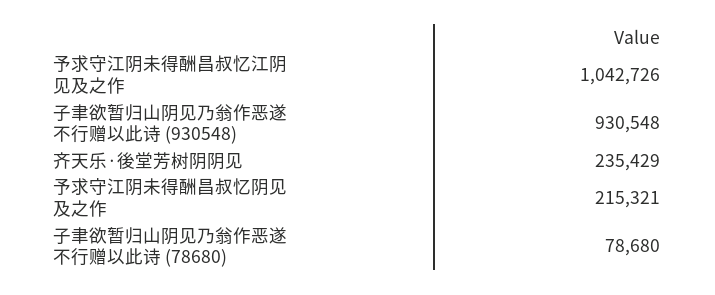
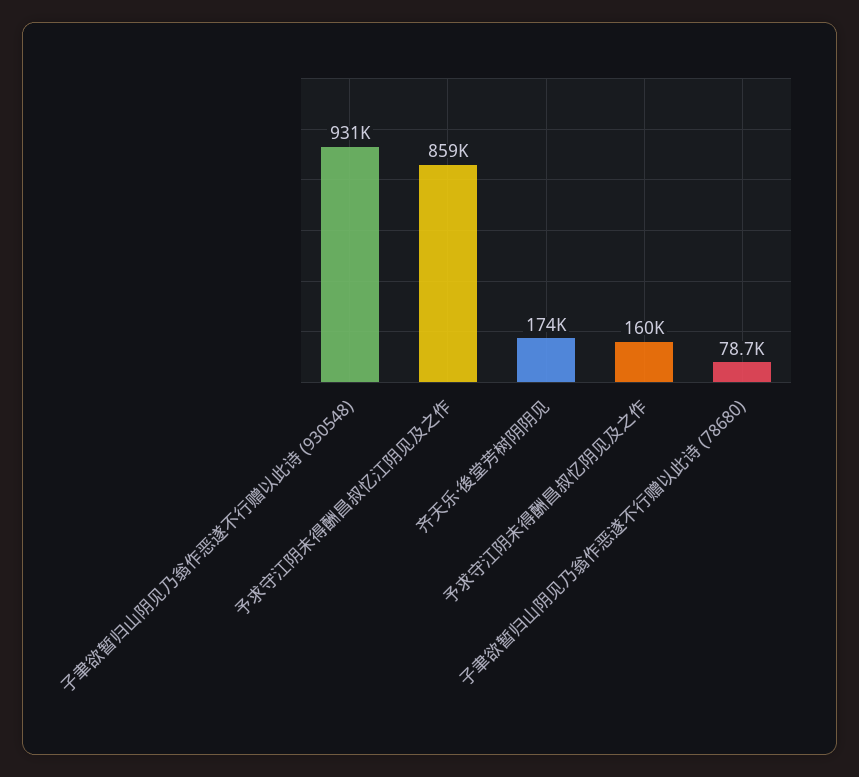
予求守江阴未得酬昌叔忆江阴见及之作: 1042726 -> 859000
齐天乐·後堂芳树阴阴见: 235429 -> 174000
予求守江阴未得酬昌叔忆阴见及之作: 215321 -> 160000

